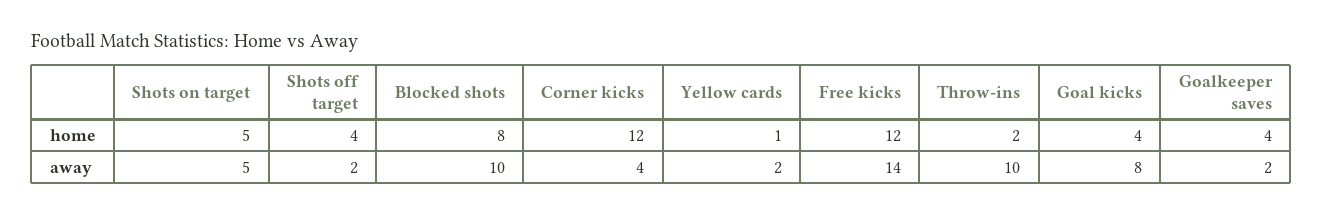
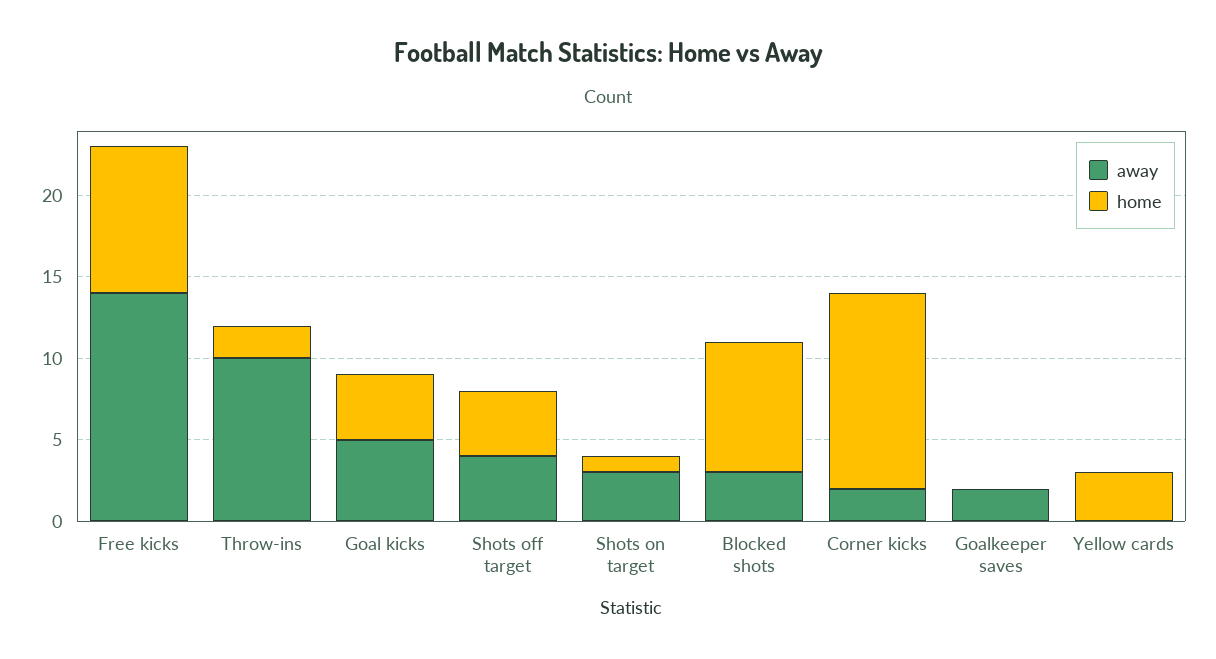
home, Shots on target: 5 -> 1
home, Yellow cards: 1 -> 3
home, Free kicks: 12 -> 9
home, Goalkeeper saves: 4 -> 0
away, Shots on target: 5 -> 3
away, Shots off target: 2 -> 4
away, Blocked shots: 10 -> 3
away, Corner kicks: 4 -> 2
away, Yellow cards: 2 -> 0
away, Goal kicks: 8 -> 5

